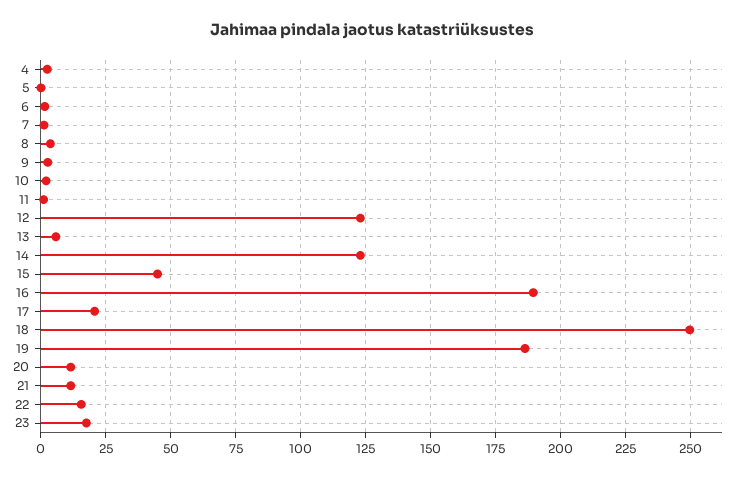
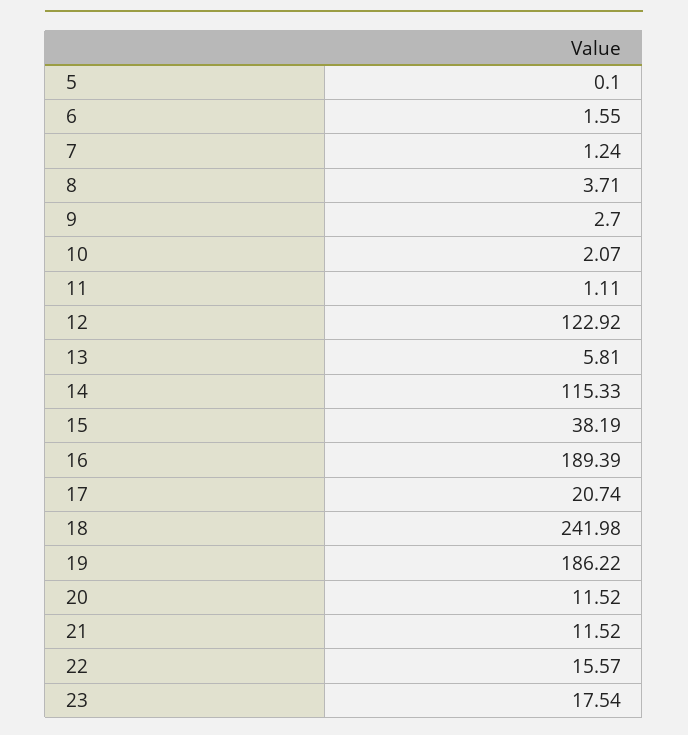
4: 2.5 -> none
14: 122.5 -> 115.33
15: 45 -> 38.19
18: 250 -> 241.98

